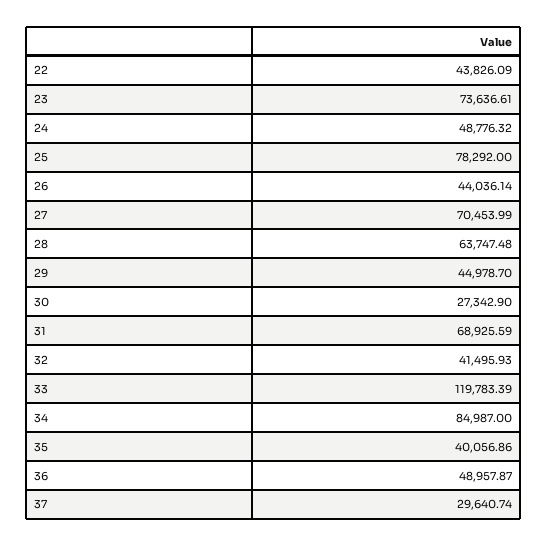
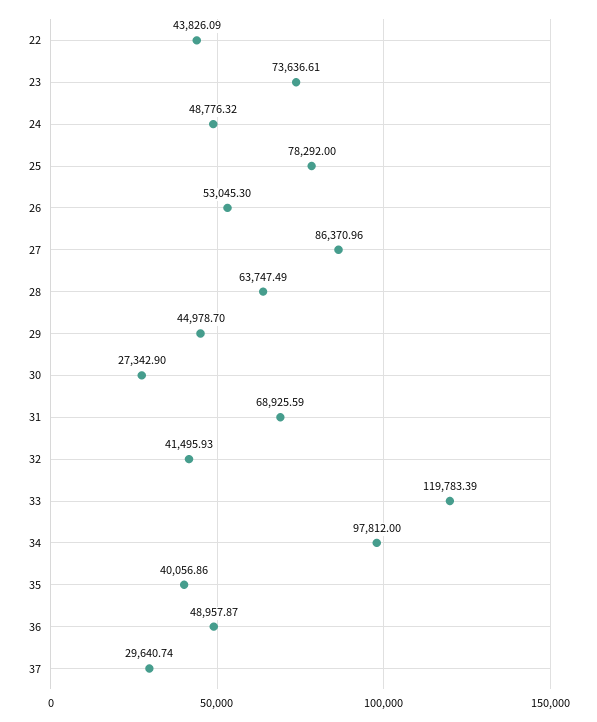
26: 44036.14 -> 53045.3
27: 70453.99 -> 86370.96
28: 63747.48 -> 63747.49
34: 84987 -> 97812

